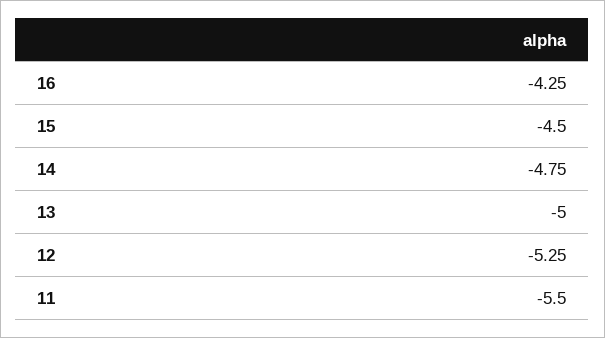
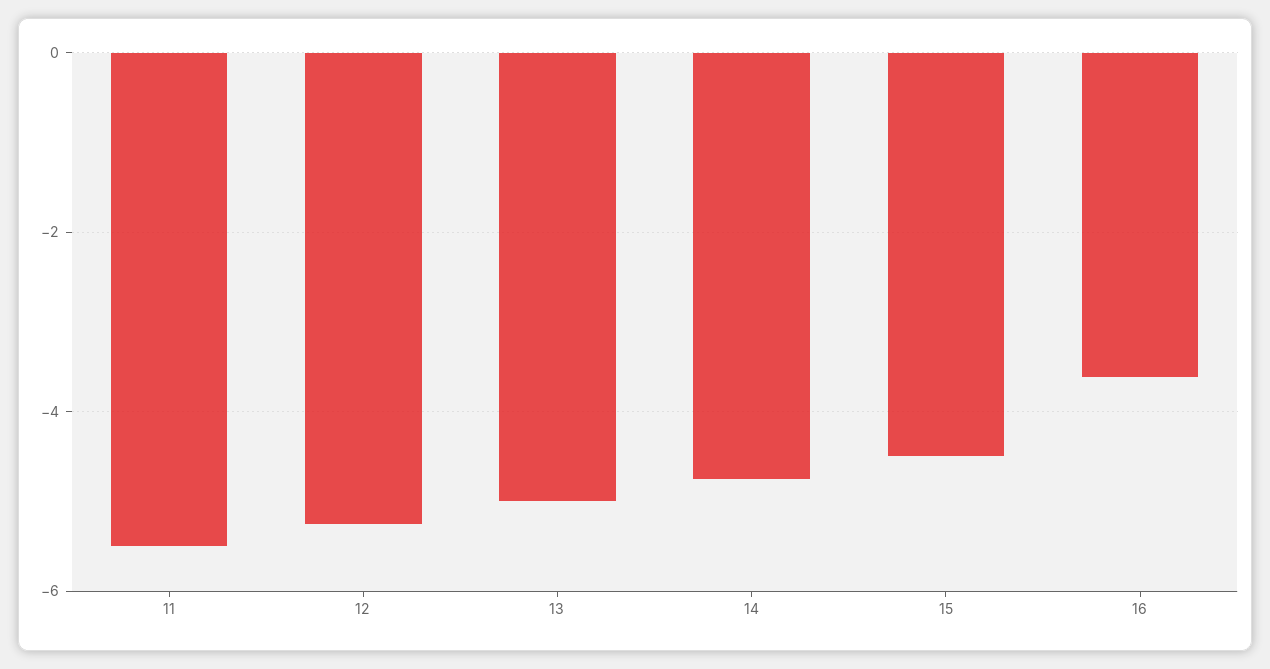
16: -4.25 -> -3.6

